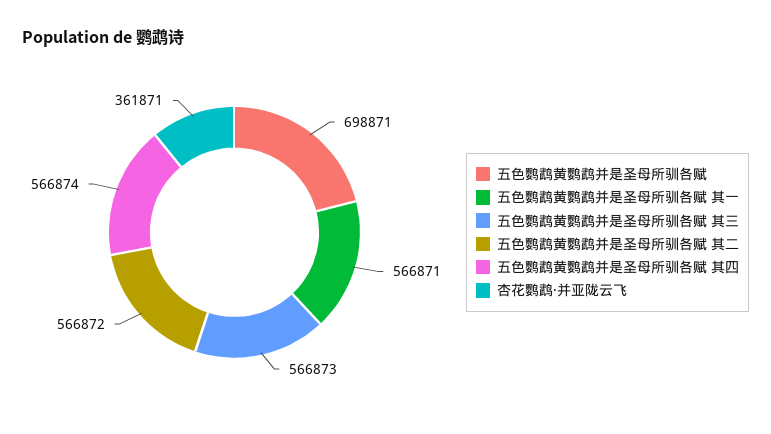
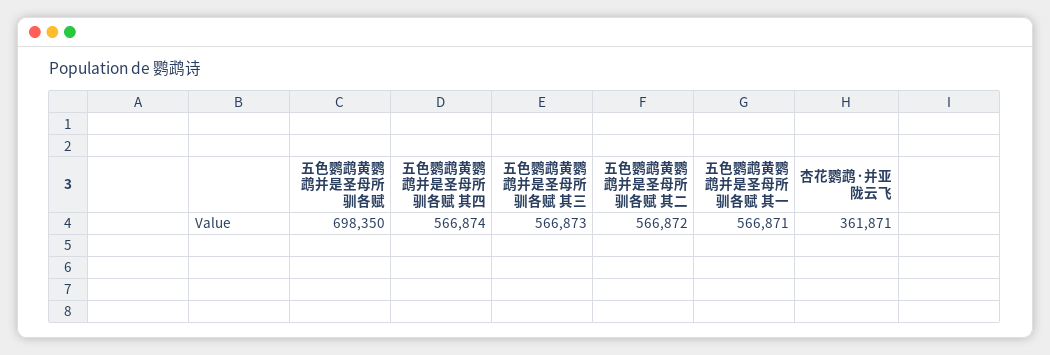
五色鹦鹉黄鹦鹉并是圣母所驯各赋: 698871 -> 698350

